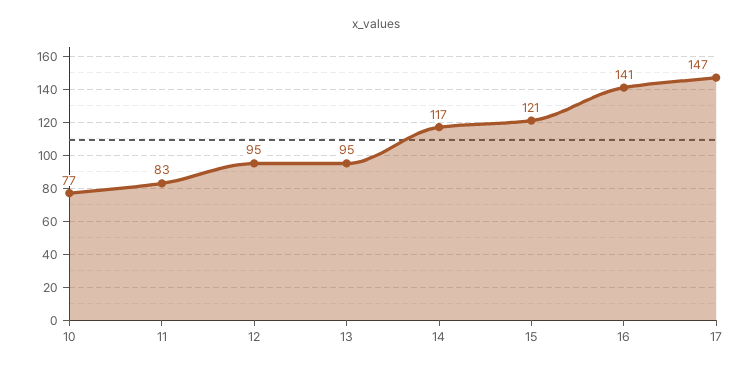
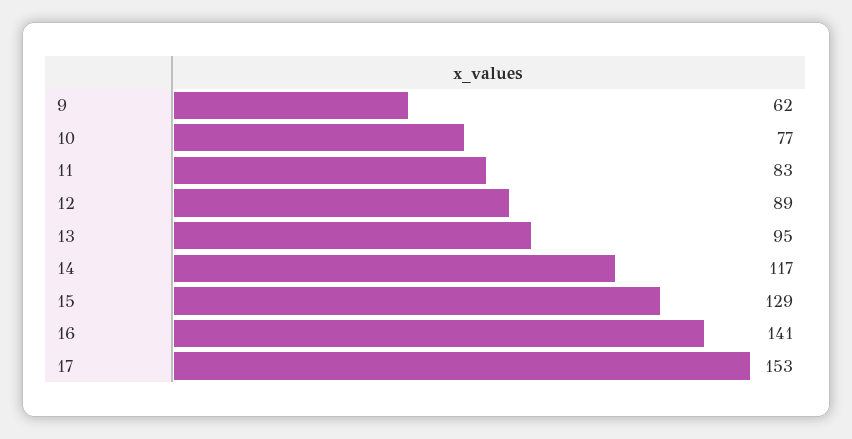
12: 95 -> 89
15: 121 -> 129
17: 147 -> 153
9: none -> 62

